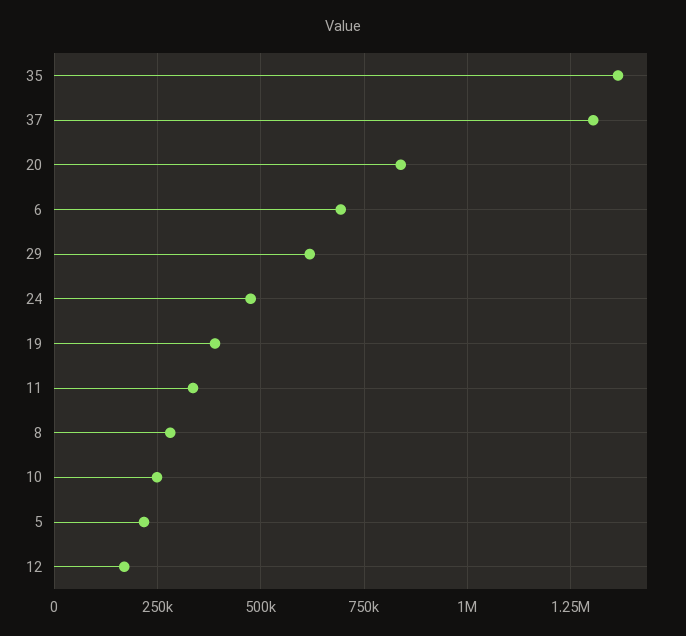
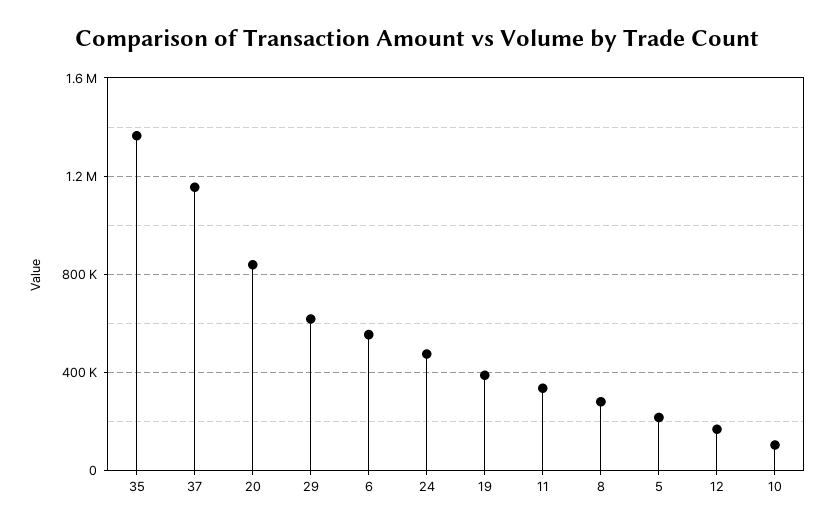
37: 1300000 -> 1150000
6: 700000 -> 550000
10: 250000 -> 100000

